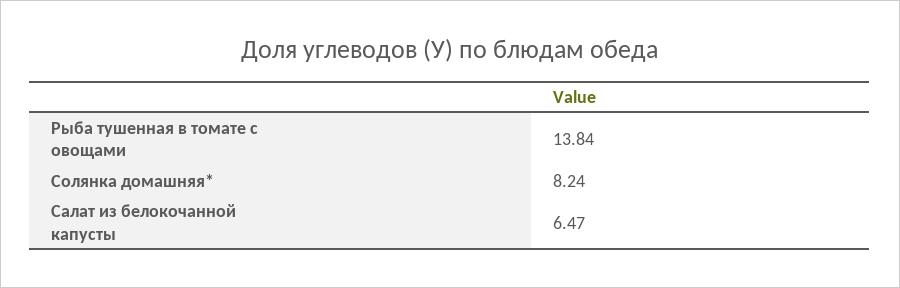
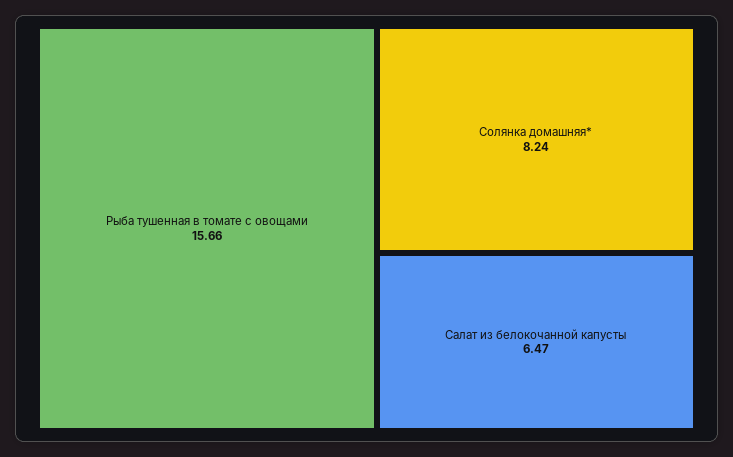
Рыба тушенная в томате с овощами: 13.84 -> 15.66

